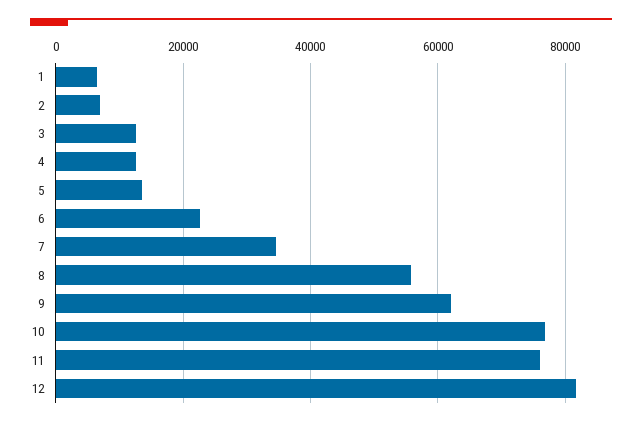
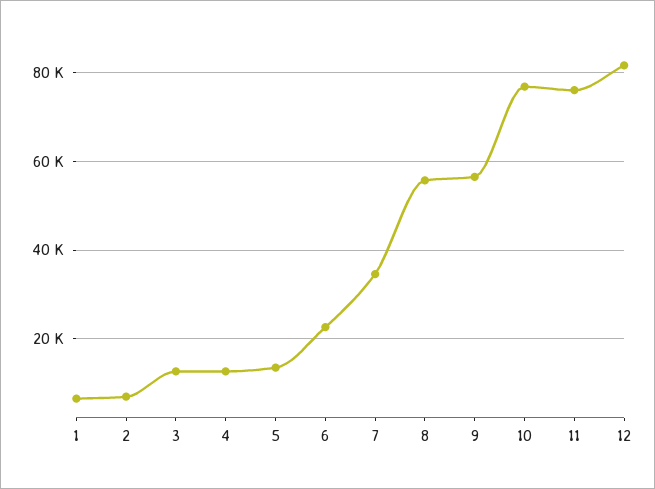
9: 62000 -> 56000

